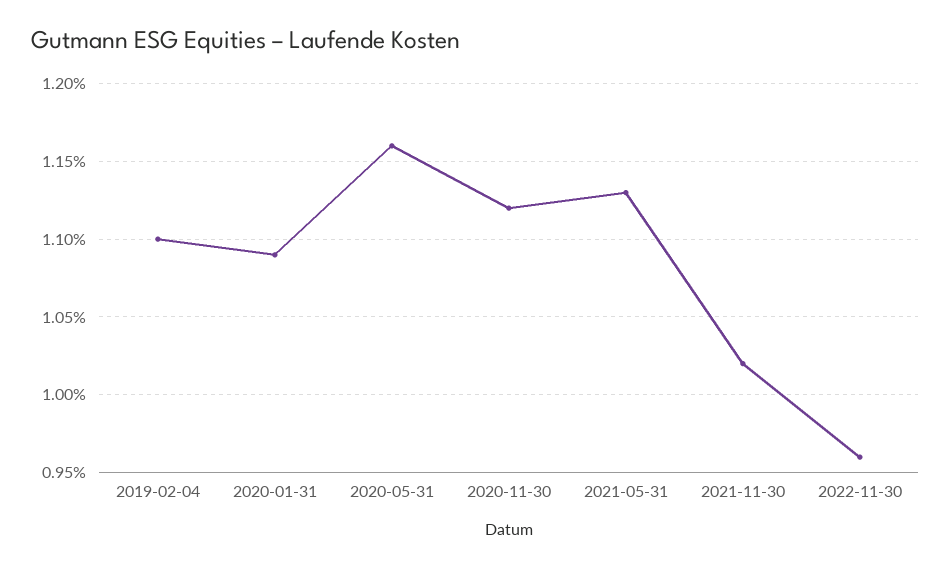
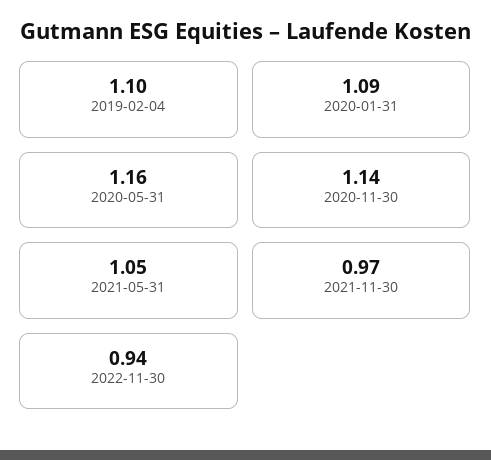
2020-11-30: 1.12 -> 1.14
2021-05-31: 1.13 -> 1.05
2021-11-30: 1.02 -> 0.97
2022-11-30: 0.96 -> 0.94

